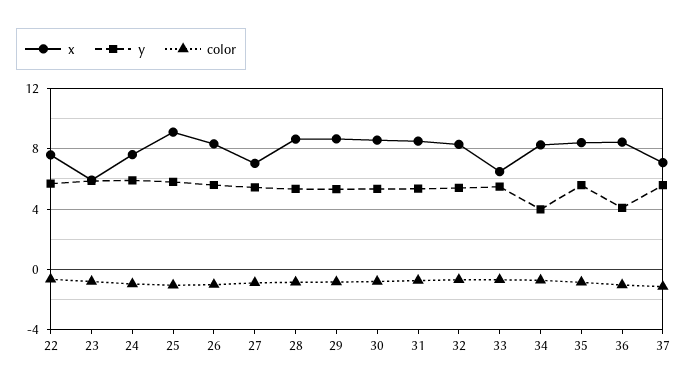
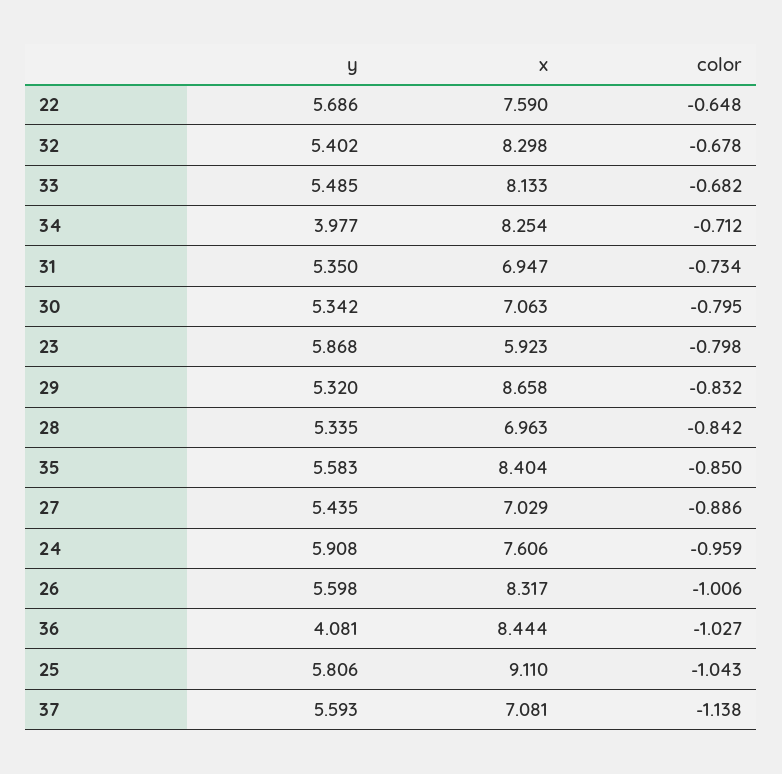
x, 28: 8.5 -> 6.963
x, 30: 8.5 -> 7.063
x, 31: 8.5 -> 6.947
x, 33: 6.5 -> 8.133

